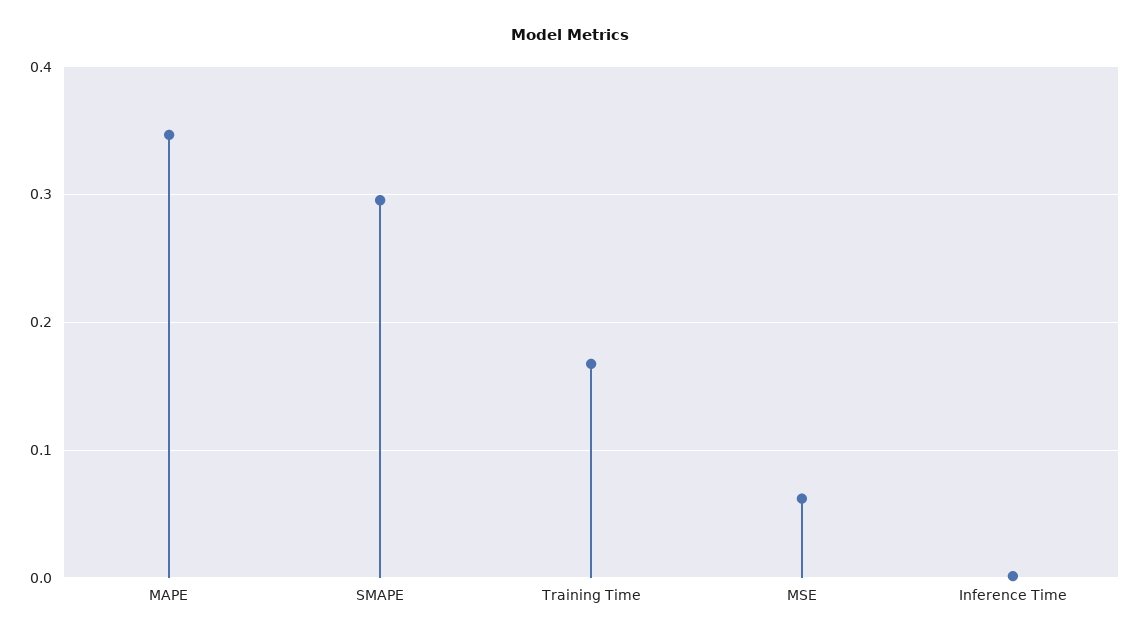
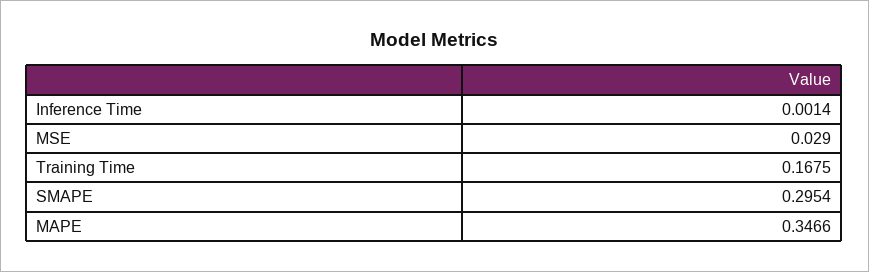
MSE: 0.06 -> 0.029

